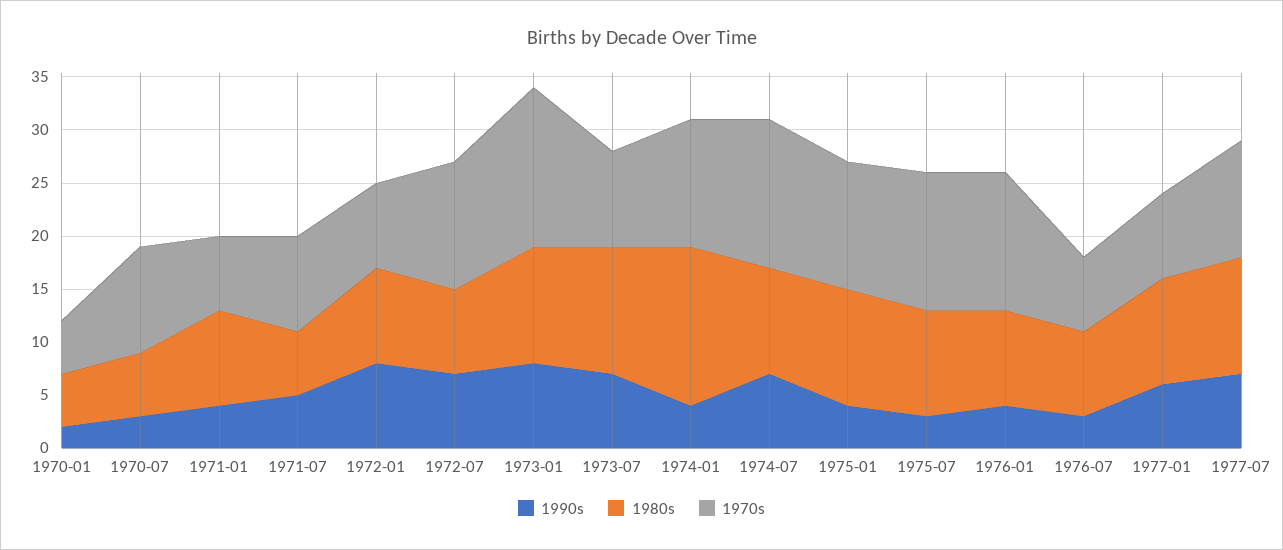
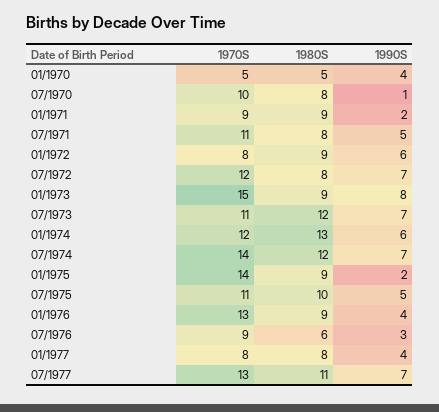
1990s, 1970-01: 2 -> 4
1990s, 1970-07: 3 -> 1
1980s, 1970-07: 6 -> 8
1990s, 1971-01: 4 -> 2
1970s, 1971-01: 7 -> 9
1980s, 1971-07: 6 -> 8
1970s, 1971-07: 9 -> 11
1990s, 1972-01: 8 -> 6
1980s, 1973-01: 11 -> 9
1970s, 1973-07: 9 -> 11
1990s, 1974-01: 4 -> 6
1980s, 1974-01: 15 -> 13
1980s, 1974-07: 10 -> 12
1990s, 1975-01: 4 -> 2
1980s, 1975-01: 11 -> 9
1970s, 1975-01: 12 -> 14
1990s, 1975-07: 3 -> 5
1970s, 1975-07: 13 -> 11
1980s, 1976-07: 8 -> 6
1970s, 1976-07: 7 -> 9
1990s, 1977-01: 6 -> 4
1980s, 1977-01: 10 -> 8
1970s, 1977-07: 11 -> 13

